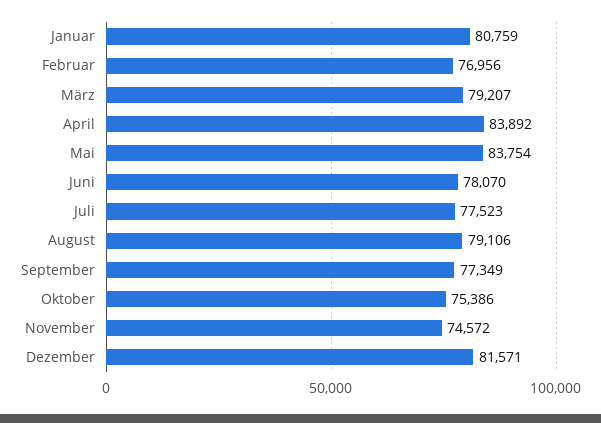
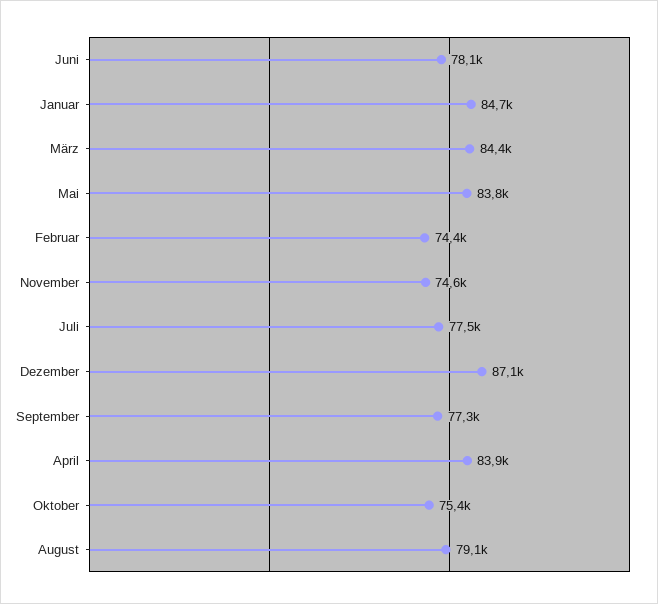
Januar: 80759 -> 84700
Februar: 76956 -> 74400
März: 79207 -> 84400
Dezember: 81571 -> 87100

